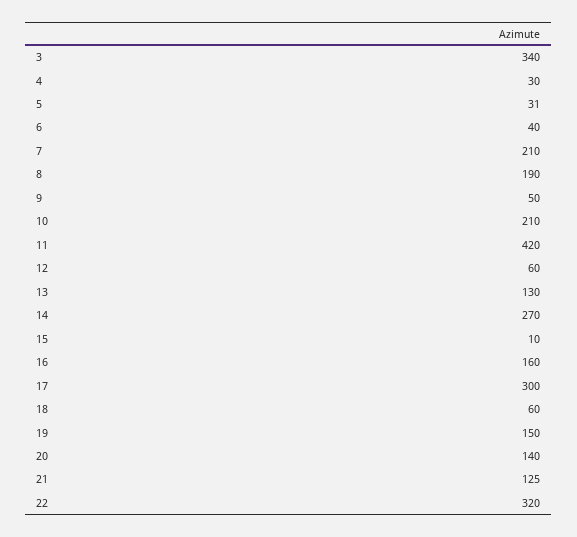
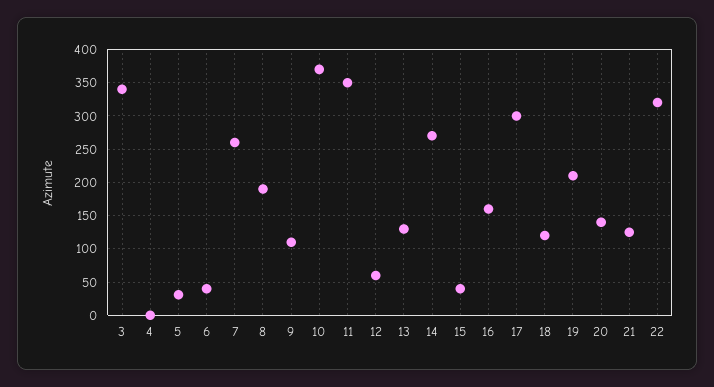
4: 30 -> 0
7: 210 -> 260
9: 50 -> 110
10: 210 -> 370
11: 420 -> 350
15: 10 -> 40
18: 60 -> 120
19: 150 -> 210

